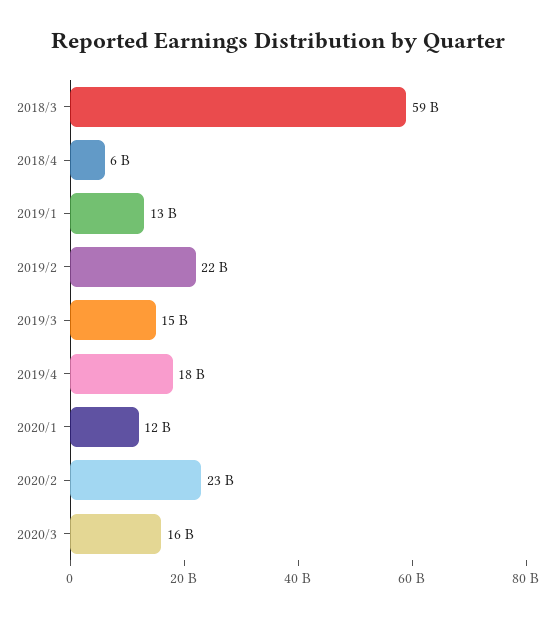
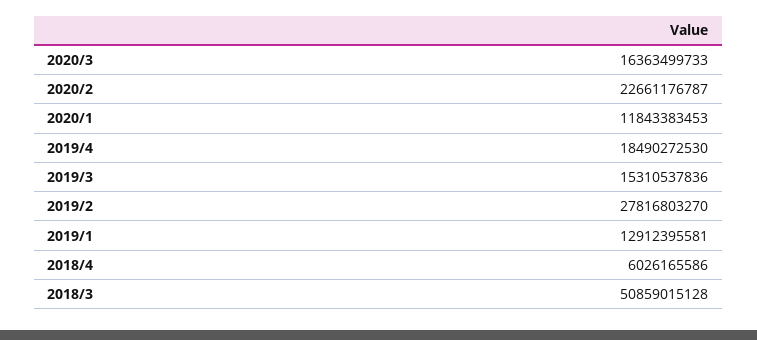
2018/3: 59000000000 -> 50859015128
2019/2: 22000000000 -> 27816803270

